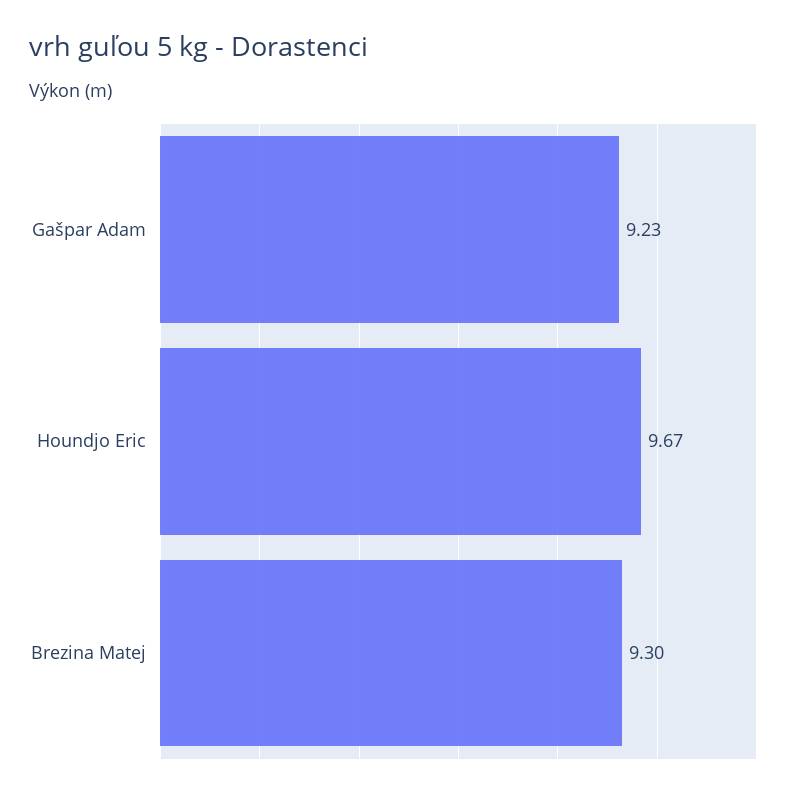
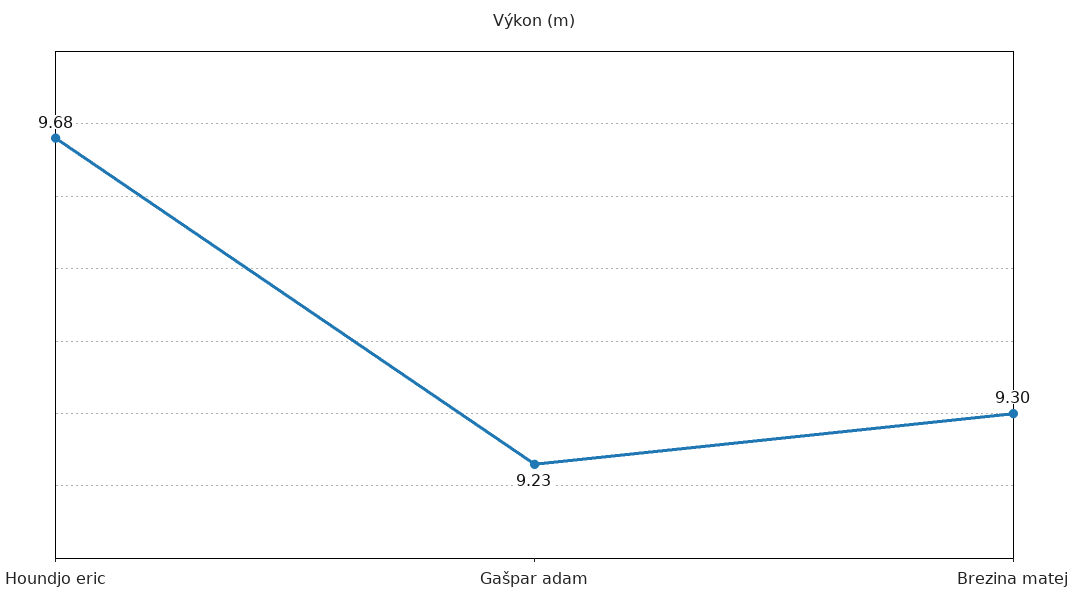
Houndjo Eric: 9.67 -> 9.68

